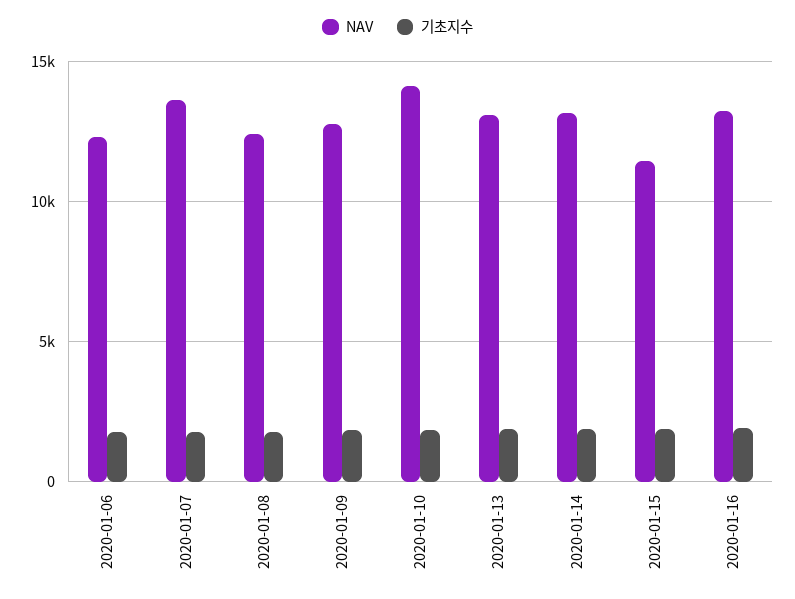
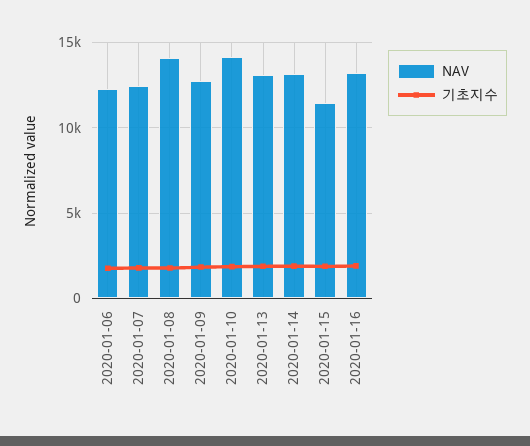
NAV, 2020-01-07: 13500 -> 12500
NAV, 2020-01-08: 12500 -> 14000

